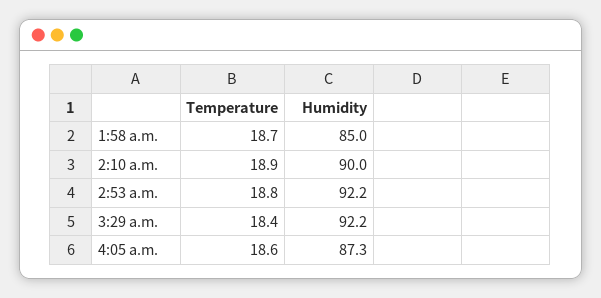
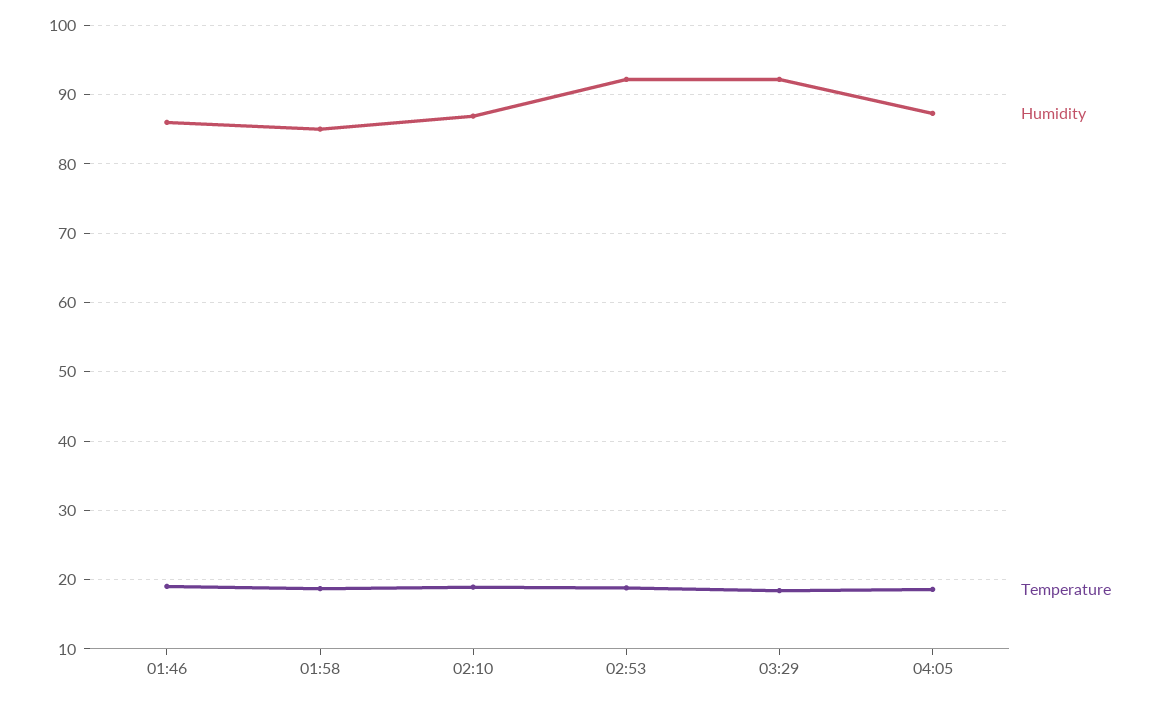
Humidity, 2:10 a.m.: 90 -> 87
Humidity, 01:46: none -> 86
Temperature, 01:46: none -> 19

